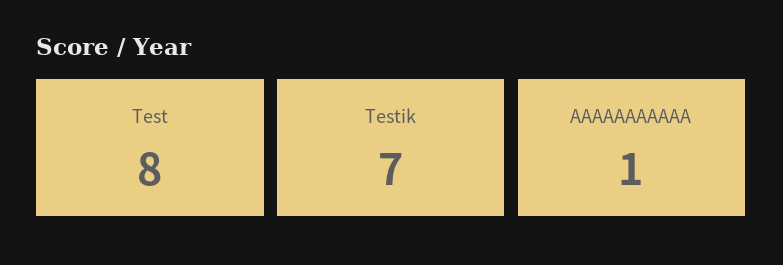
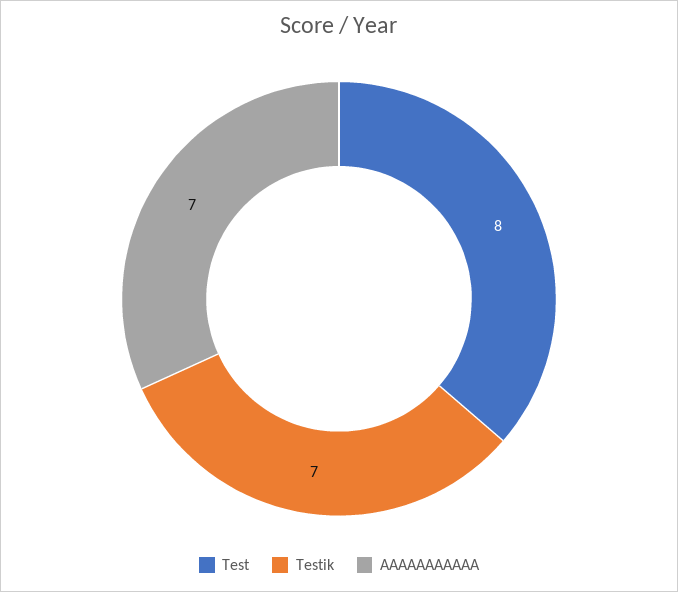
AAAAAAAAAAA: 1 -> 7

